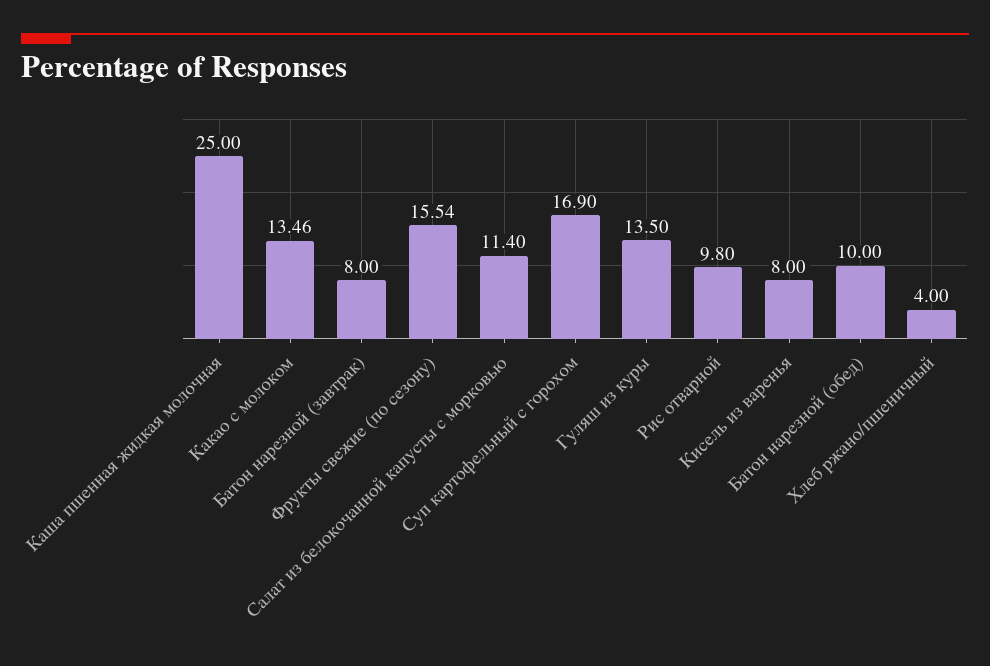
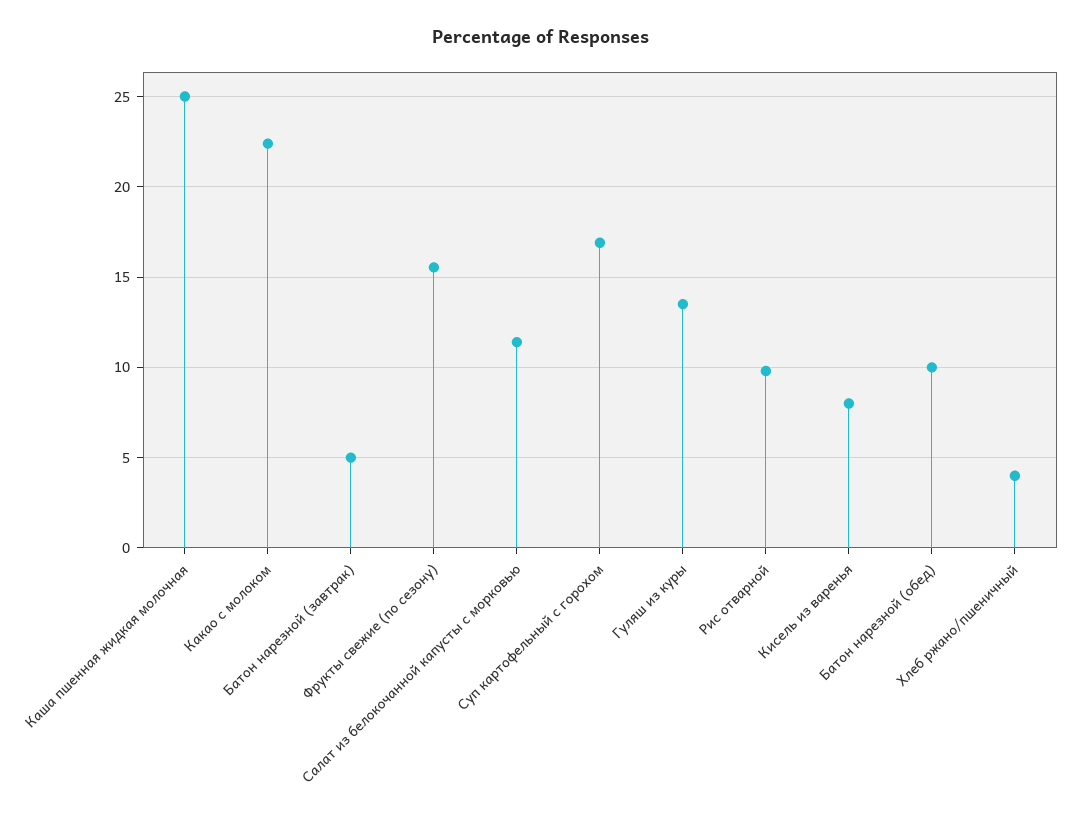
Какао с молоком: 13.46 -> 22.5
Батон нарезной (завтрак): 8 -> 5

